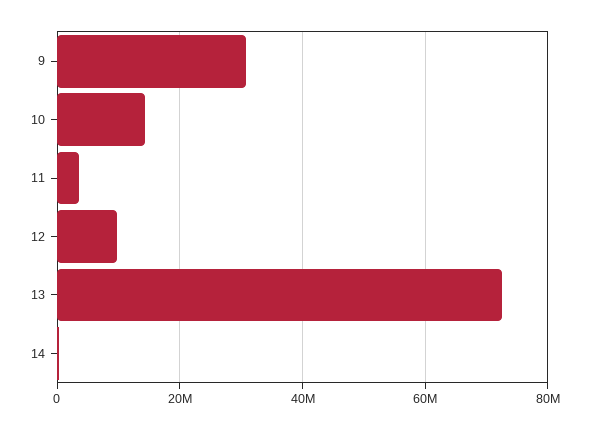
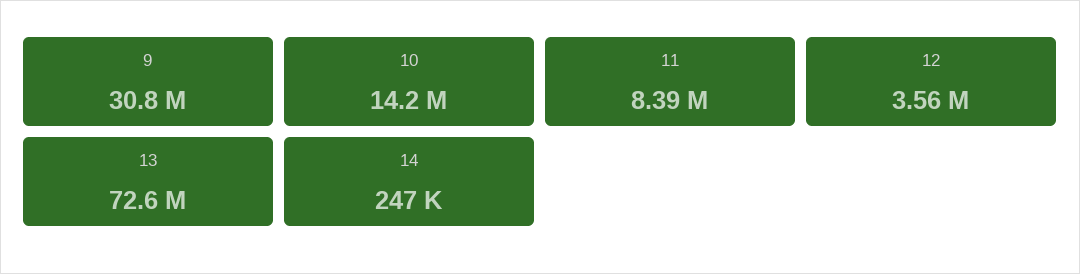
11: 4000000 -> 8390000
12: 10000000 -> 3560000

